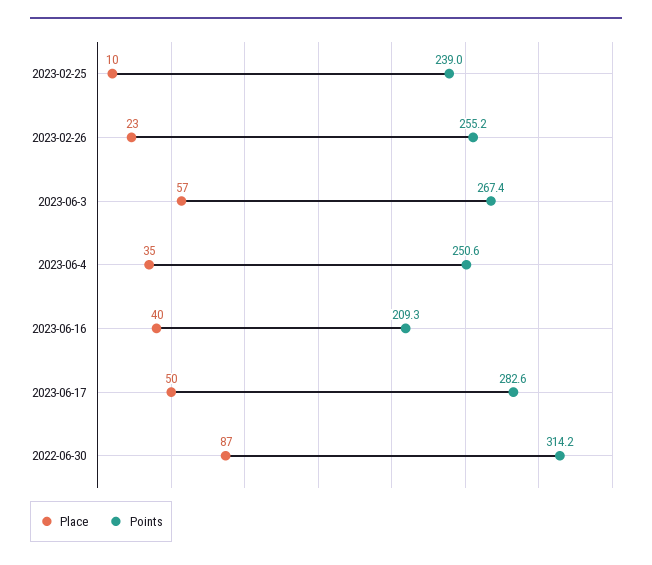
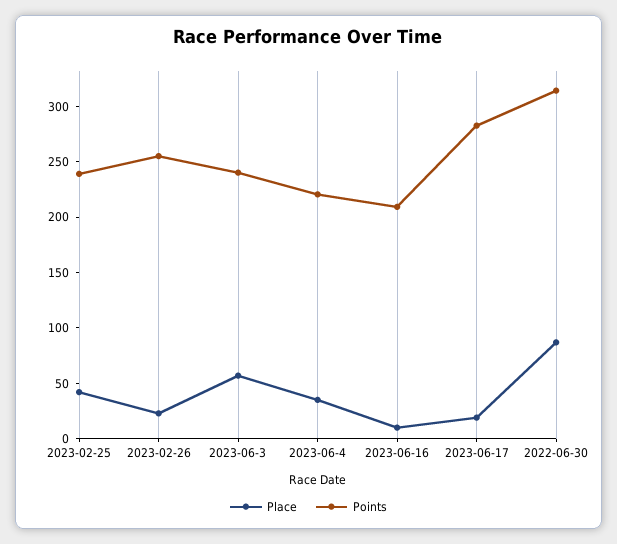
Place, 2023-02-25: 10 -> 40
Points, 2023-06-3: 267.4 -> 240
Points, 2023-06-4: 250.6 -> 220
Place, 2023-06-16: 40 -> 10
Place, 2023-06-17: 50 -> 20

